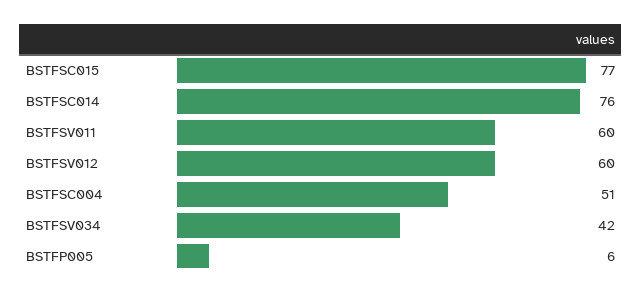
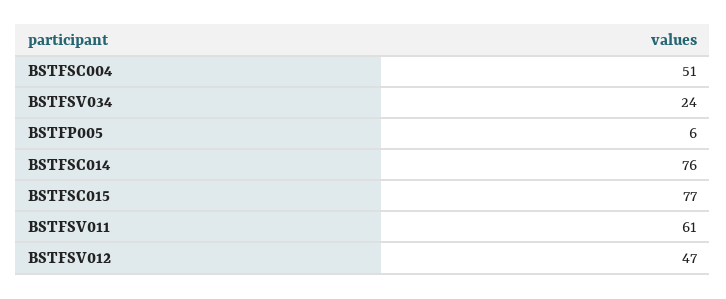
BSTFSV011: 60 -> 61
BSTFSV012: 60 -> 47
BSTFSV034: 42 -> 24

